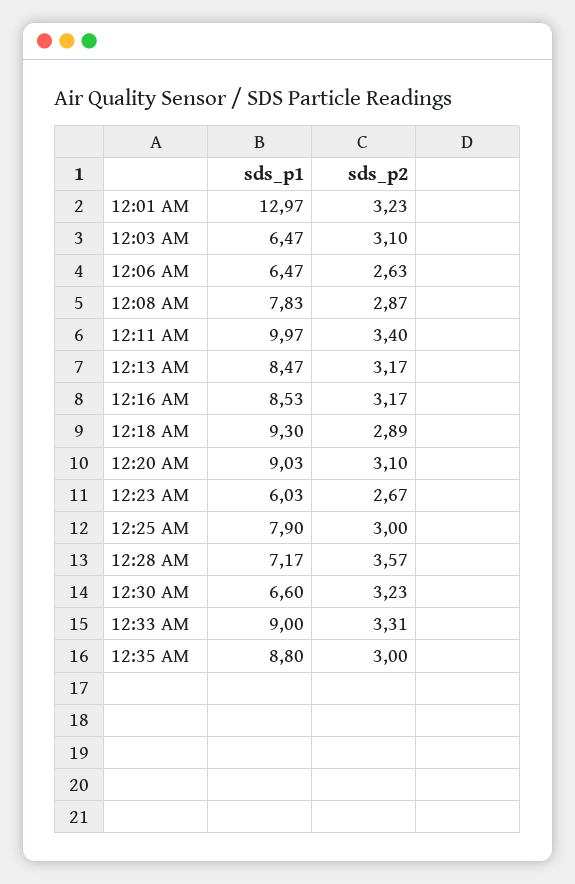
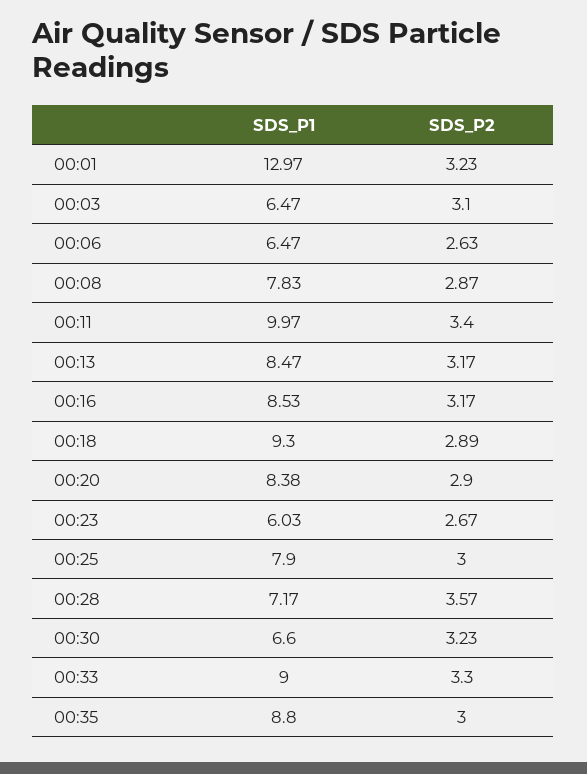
sds_p1, 12:20 AM: 9.03 -> 8.38
sds_p2, 12:20 AM: 3.1 -> 2.9
sds_p2, 12:33 AM: 3.31 -> 3.3

